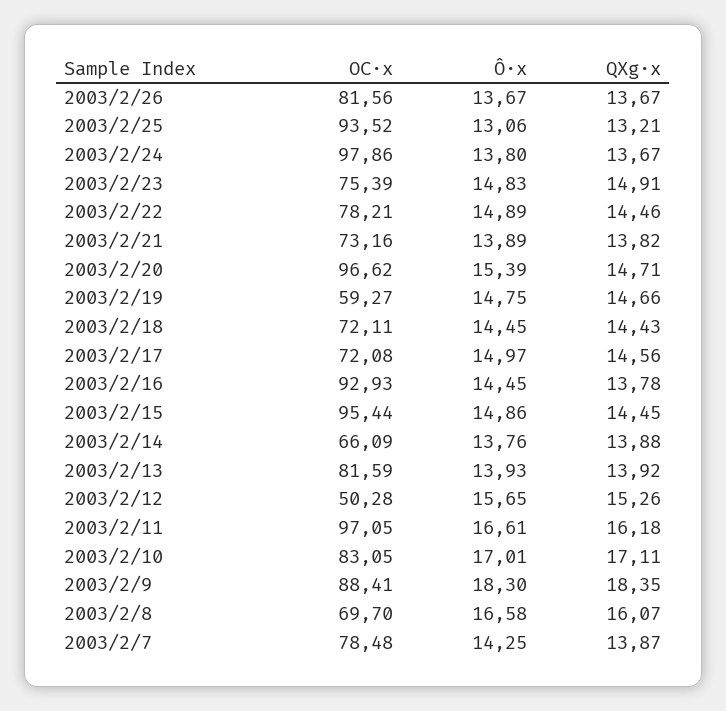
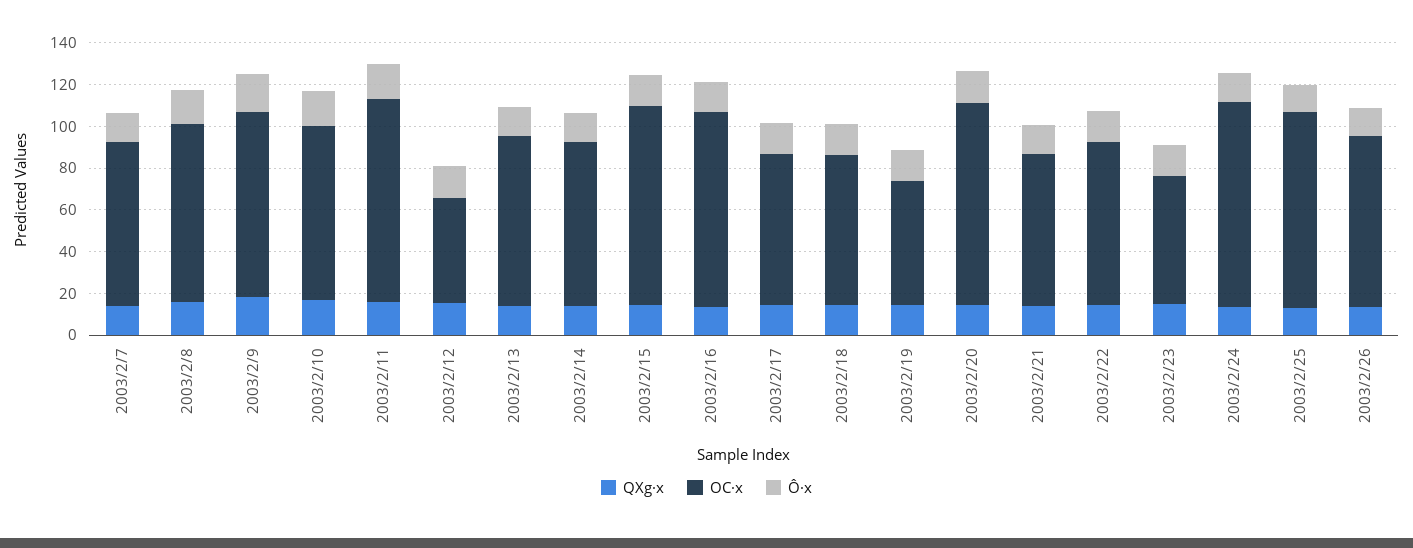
OC·x, 2003/2/23: 75.39 -> 60
OC·x, 2003/2/14: 66.09 -> 80
OC·x, 2003/2/8: 69.7 -> 85

